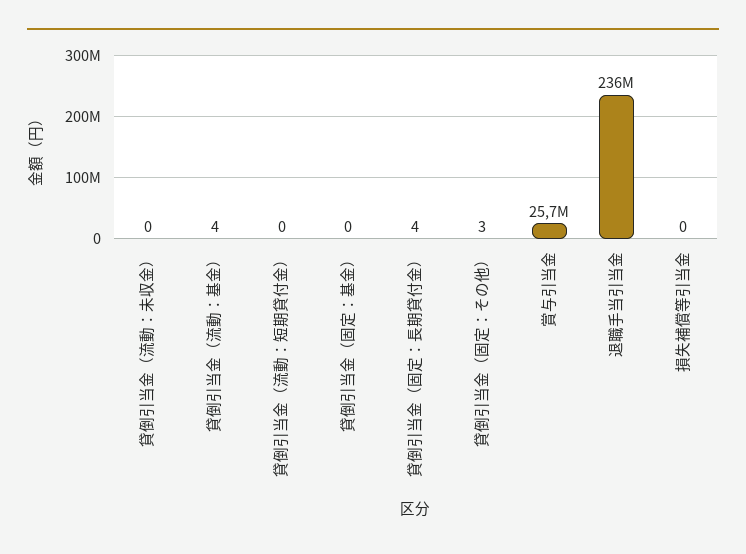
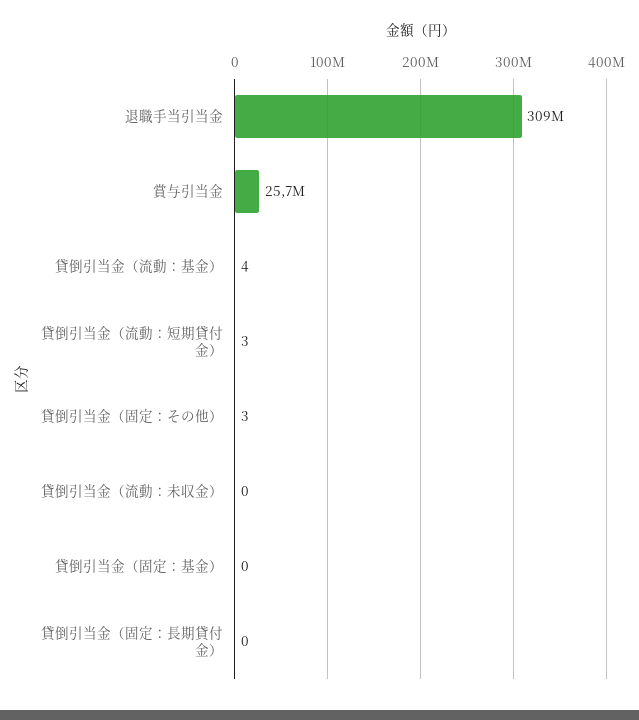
貸倒引当金（流動：短期貸付金）: 0 -> 3
貸倒引当金（固定：長期貸付金）: 4 -> 0
退職手当引当金: 236000000 -> 309000000
損失補償等引当金: 0 -> none

